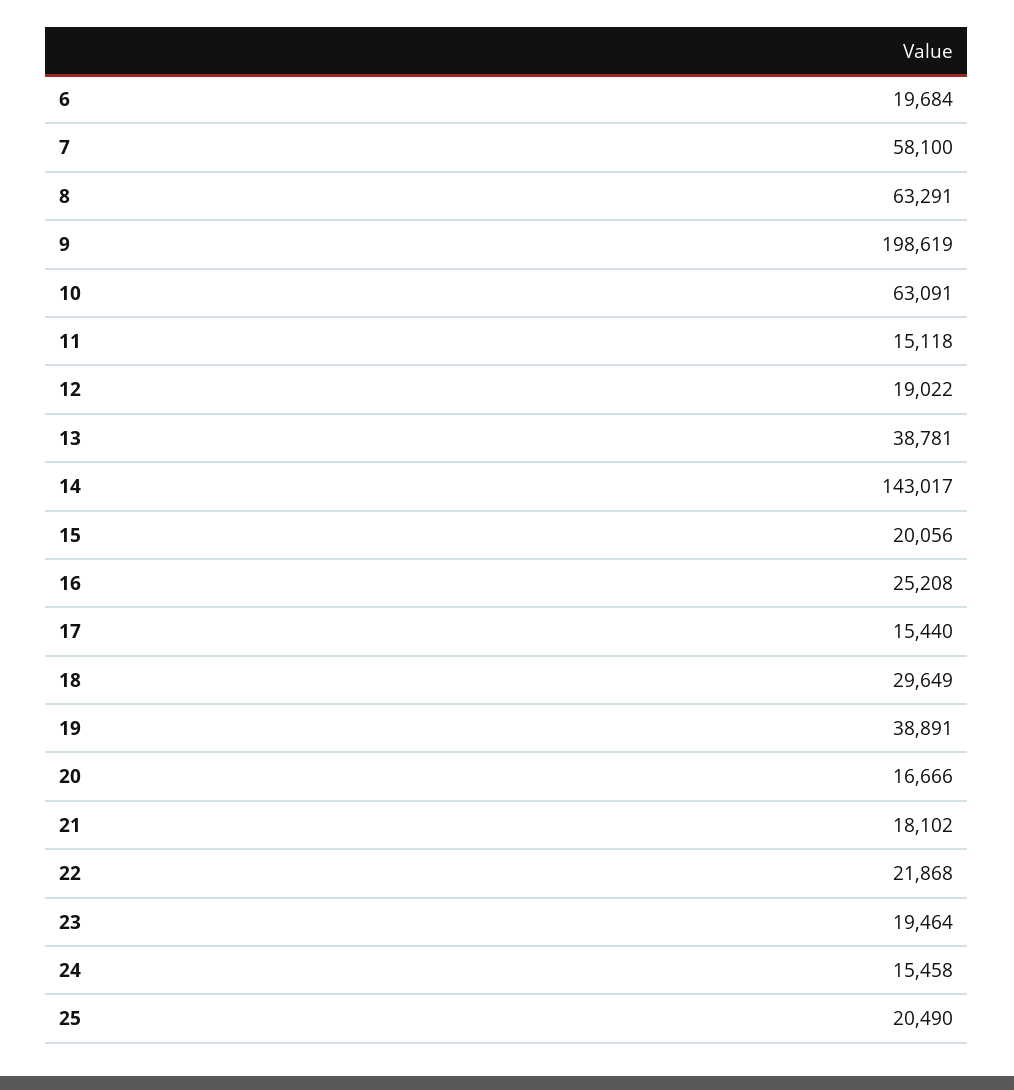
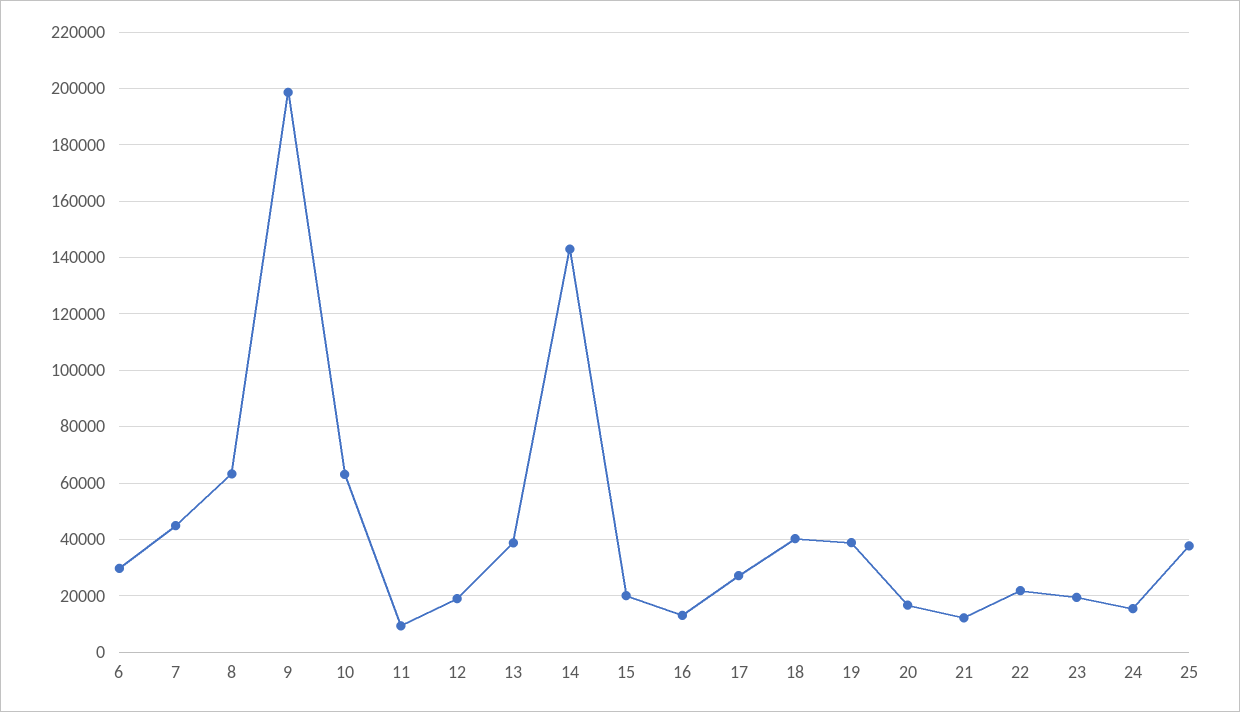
6: 19684 -> 30000
7: 58100 -> 45000
11: 15118 -> 10000
16: 25208 -> 12500
17: 15440 -> 27500
18: 29649 -> 40000
21: 18102 -> 12500
25: 20490 -> 37500

